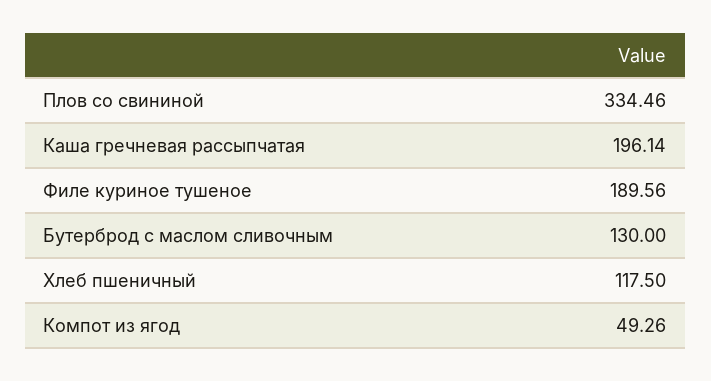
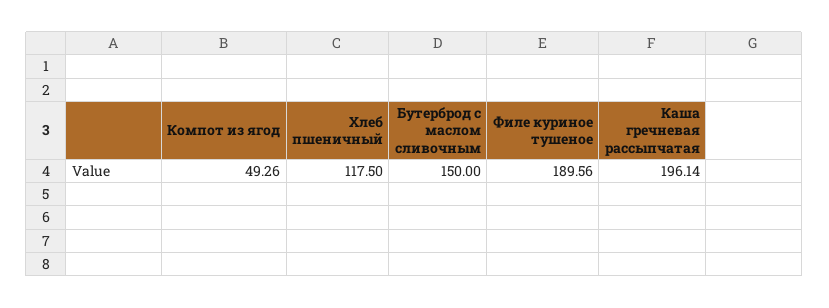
Плов со свининой: 334.46 -> none
Бутерброд с маслом сливочным: 130 -> 150

